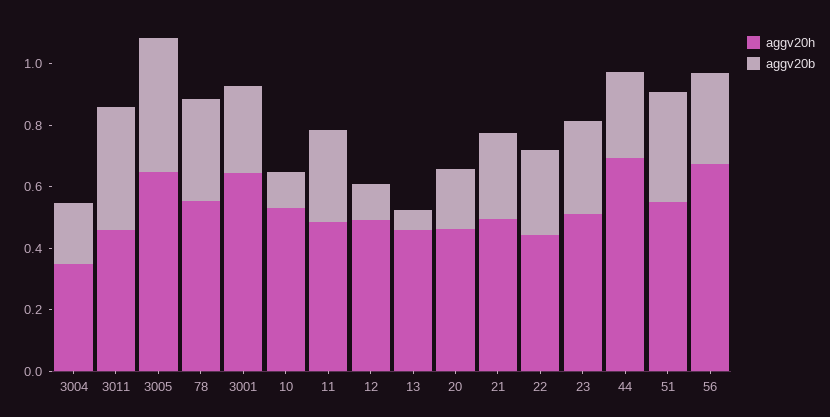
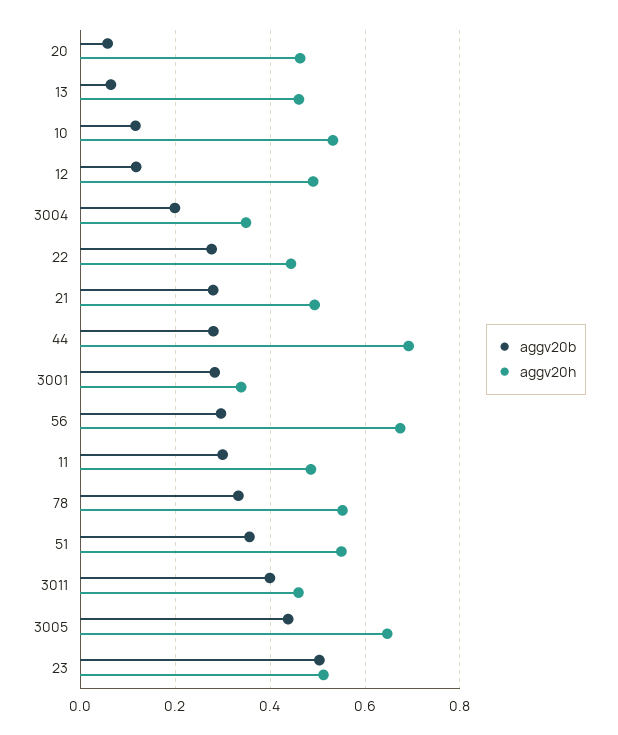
aggv20h, 3001: 0.65 -> 0.34
aggv20b, 20: 0.2 -> 0.06
aggv20b, 23: 0.3 -> 0.5

